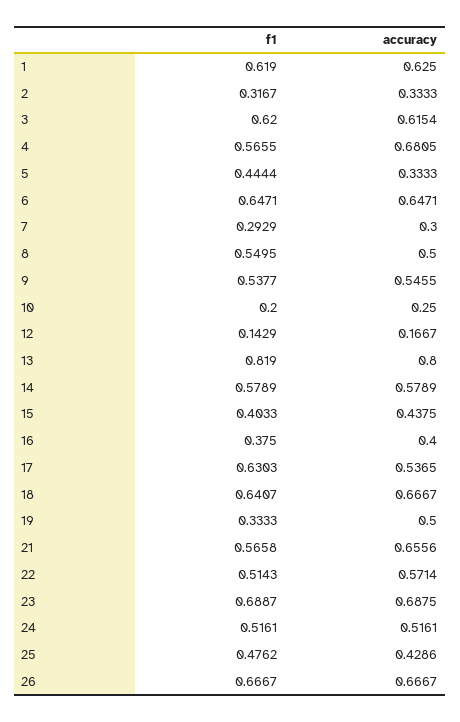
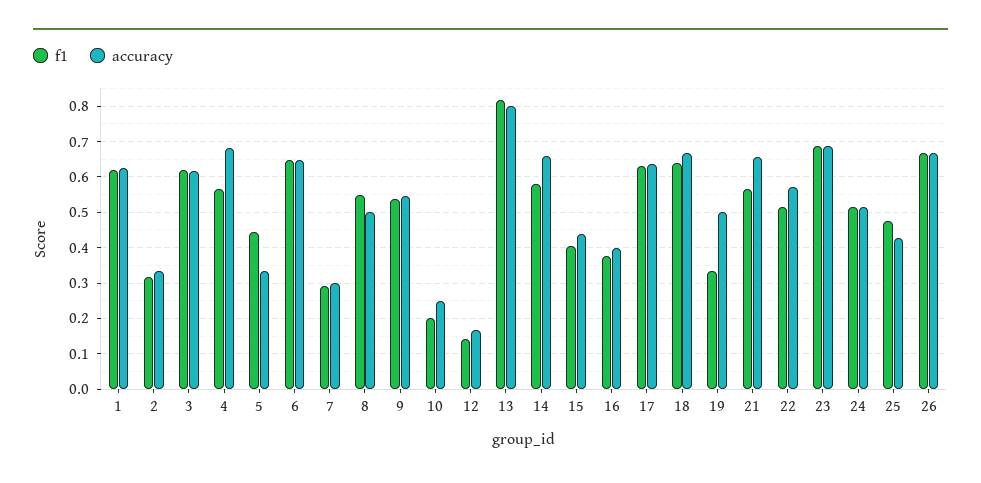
accuracy, 14: 0.5789 -> 0.66
accuracy, 17: 0.5365 -> 0.64

